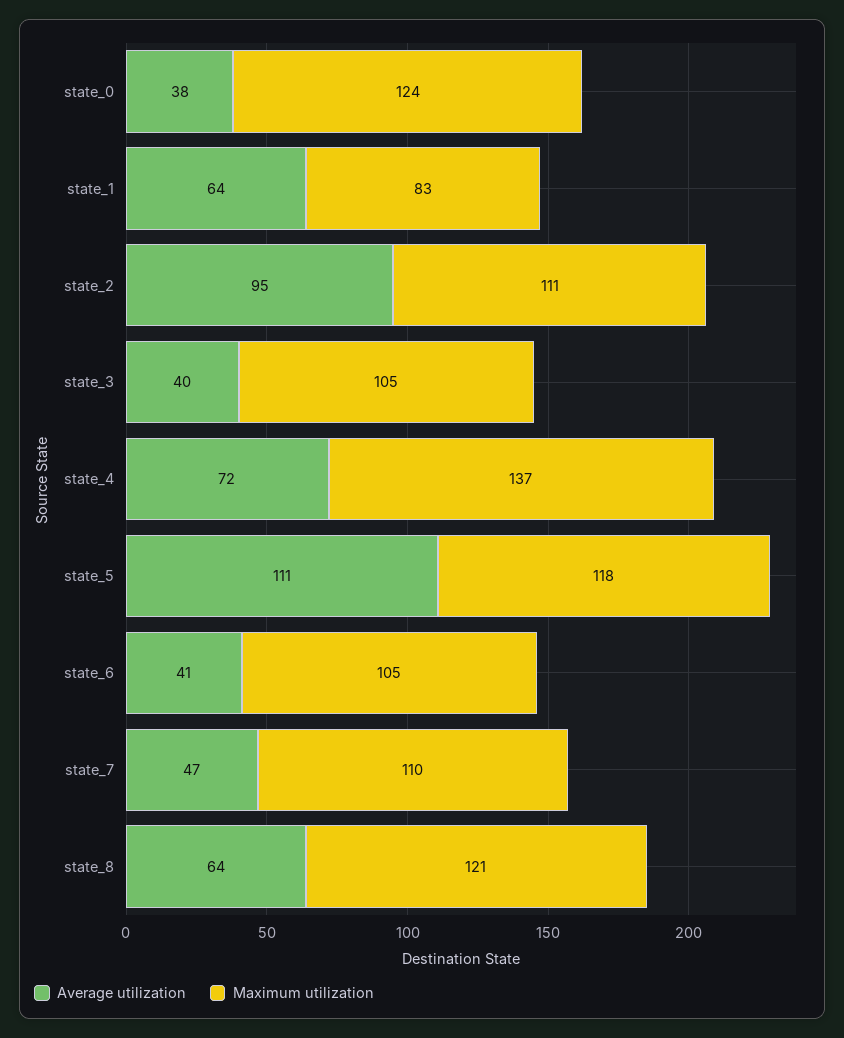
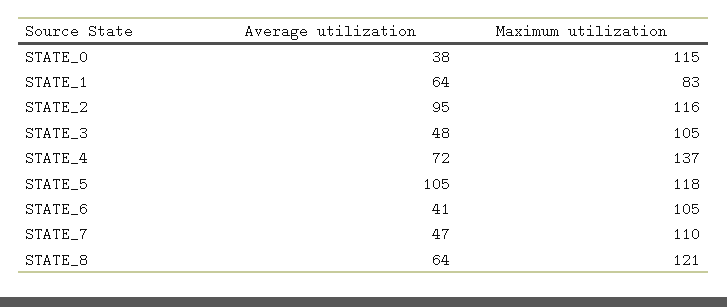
Maximum utilization, state_0: 124 -> 115
Maximum utilization, state_2: 111 -> 116
Average utilization, state_3: 40 -> 48
Average utilization, state_5: 111 -> 105

